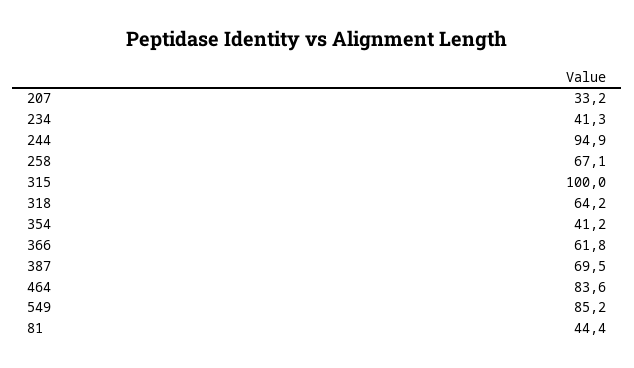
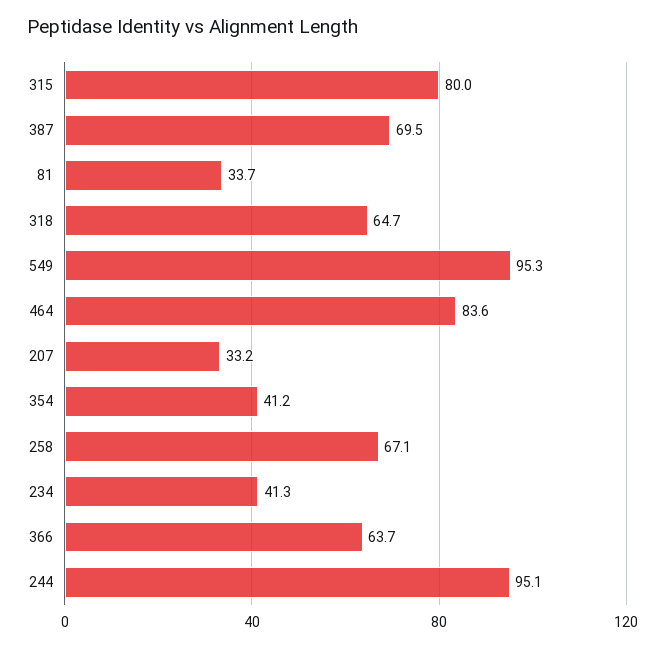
244: 94.9 -> 95.1
315: 100 -> 80
318: 64.2 -> 64.7
366: 61.8 -> 63.7
549: 85.2 -> 95.3
81: 44.4 -> 33.7

